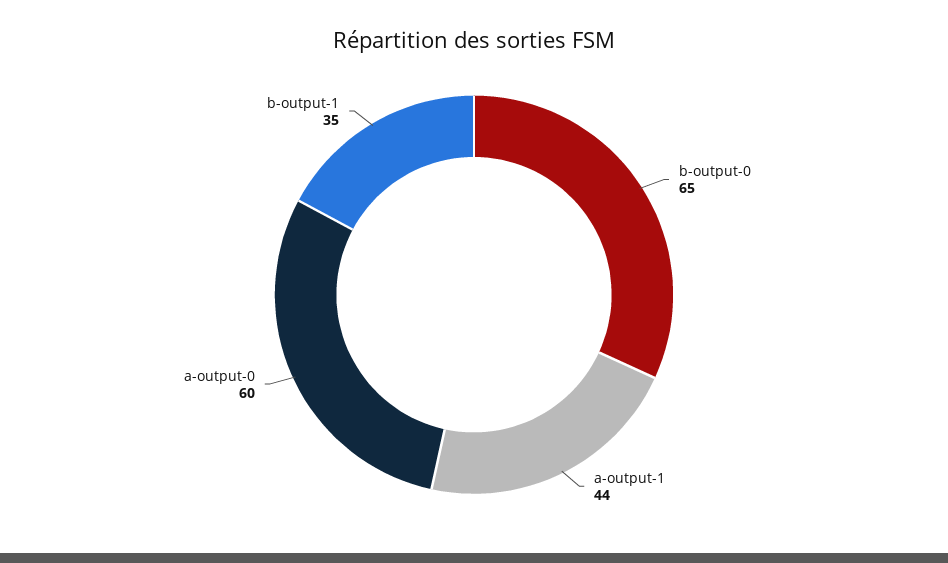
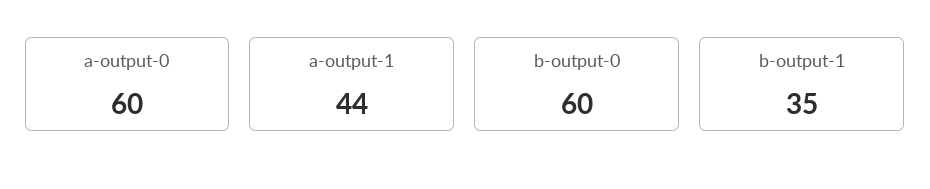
b-output-0: 65 -> 60

